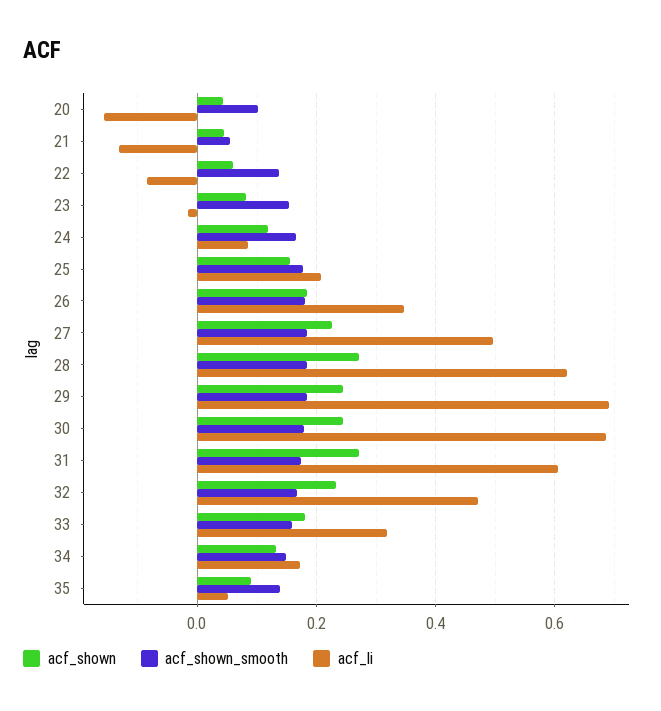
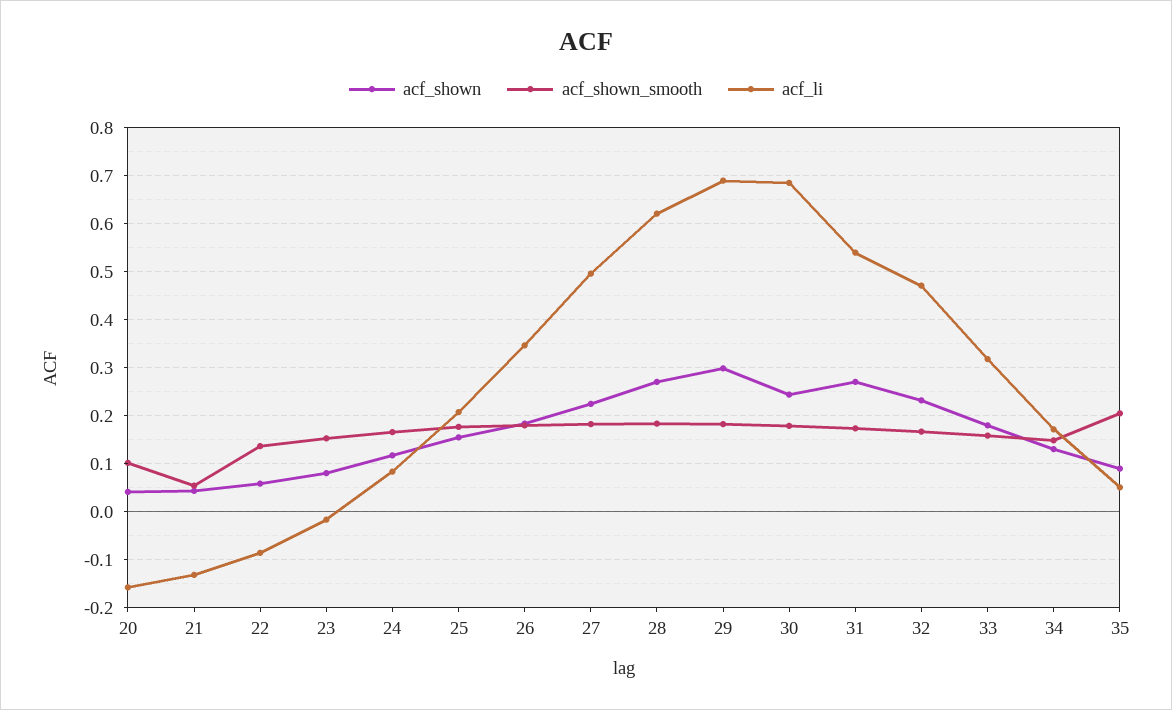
acf_shown, 29: 0.24 -> 0.3
acf_li, 31: 0.6 -> 0.54
acf_shown_smooth, 35: 0.14 -> 0.2

